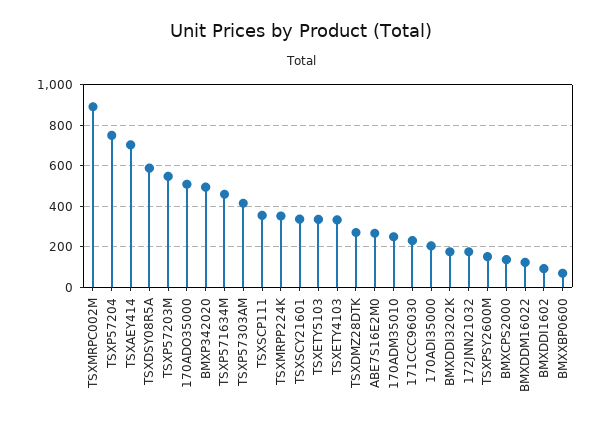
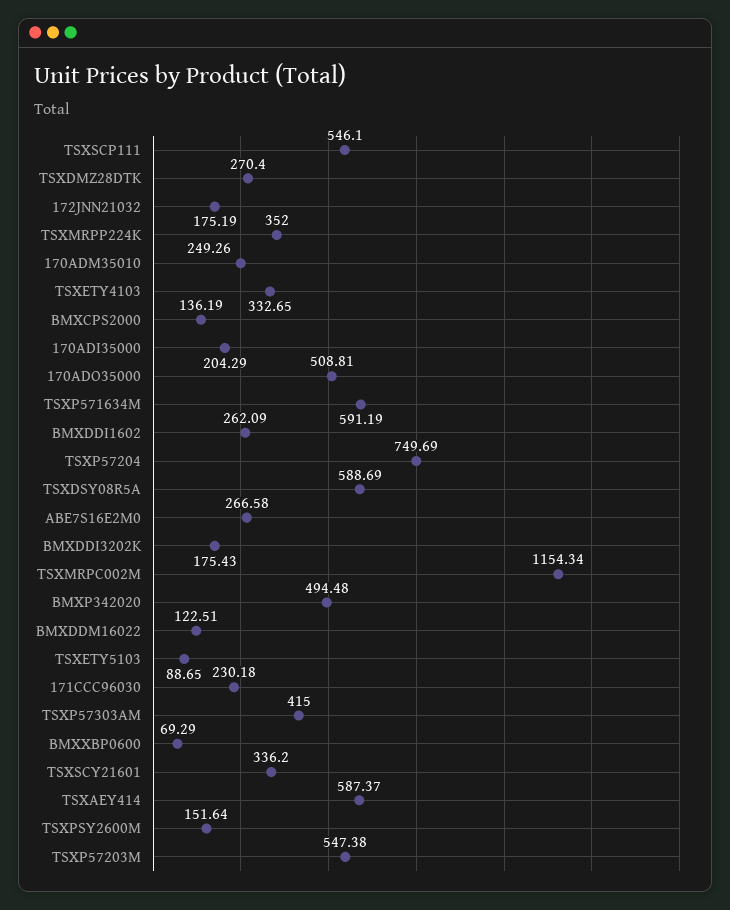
TSXMRPC002M: 900 -> 1154.34
TSXAEY414: 700 -> 587.37
TSXP571634M: 450 -> 591.19
TSXSCP111: 350 -> 546.1
TSXETY5103: 350 -> 88.65
BMXDDI1602: 100 -> 262.09

